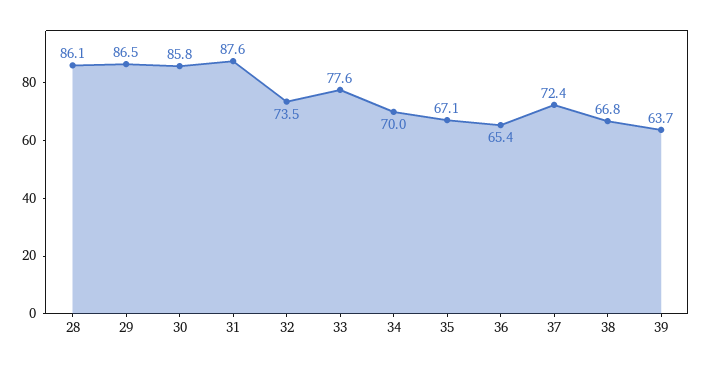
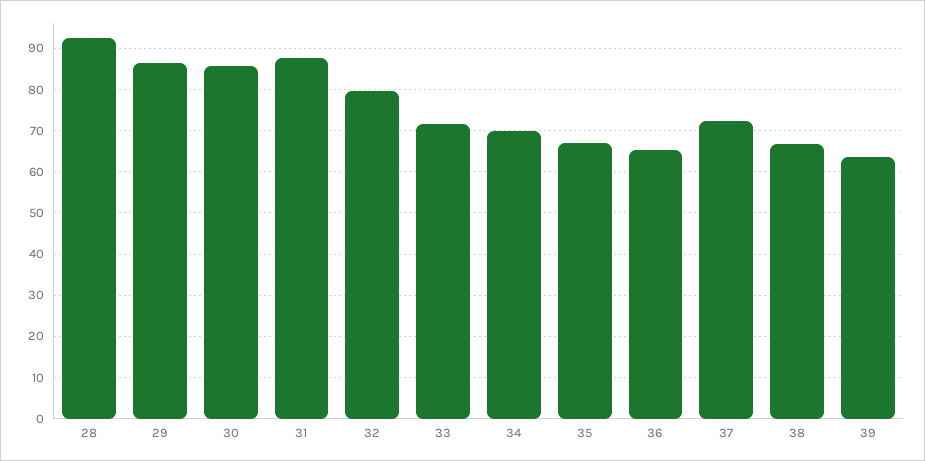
28: 86.1 -> 92
32: 73.5 -> 80
33: 77.6 -> 72

